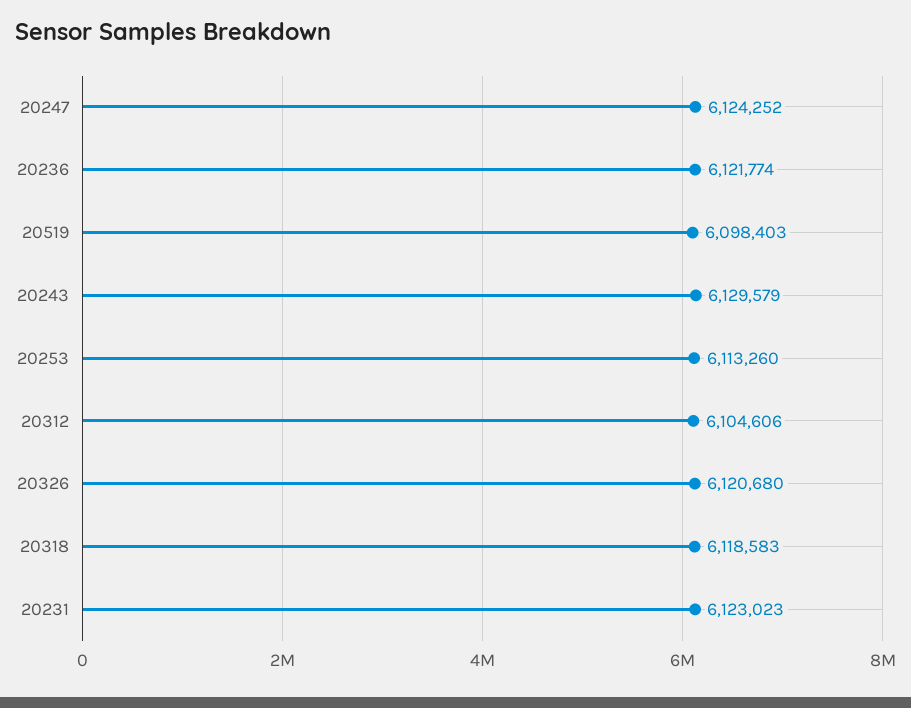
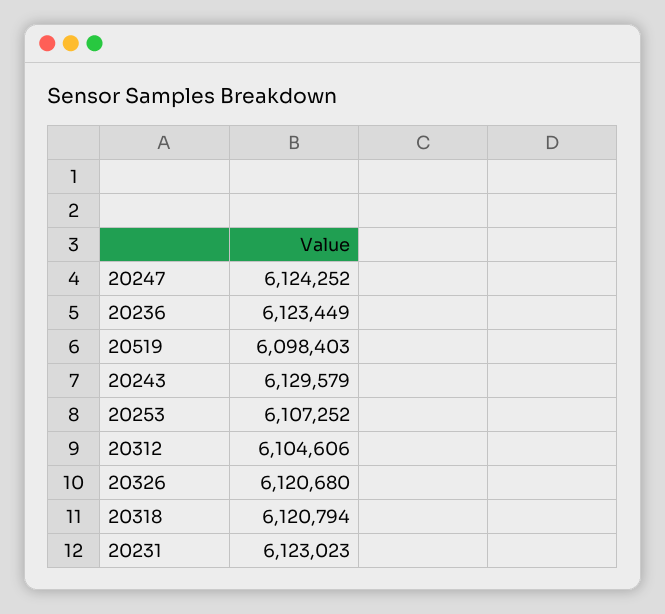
20236: 6121774 -> 6123449
20253: 6113260 -> 6107252
20318: 6118583 -> 6120794

